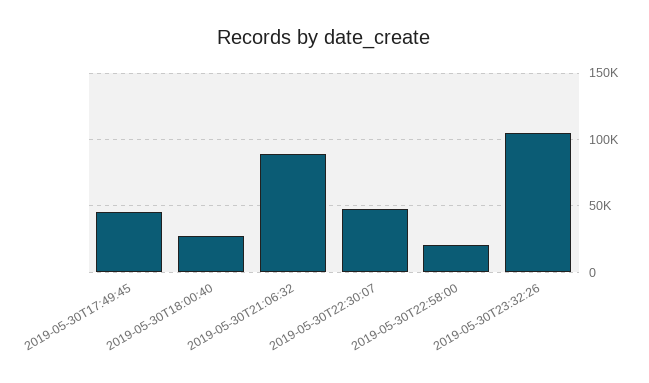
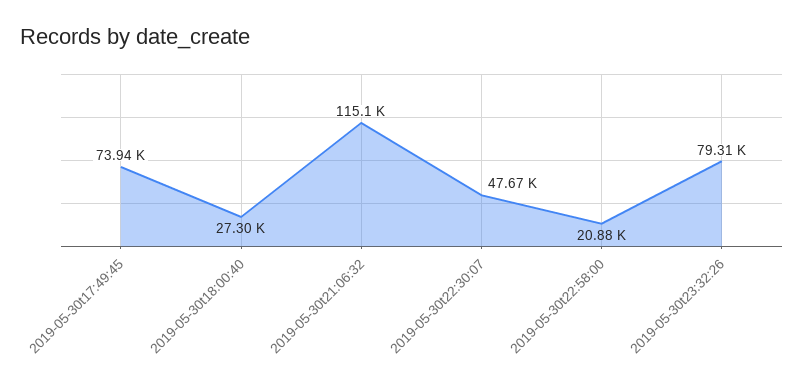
2019-05-30T17:49:45: 45000 -> 73940
2019-05-30T21:06:32: 90000 -> 115100
2019-05-30T23:32:26: 105000 -> 79310

